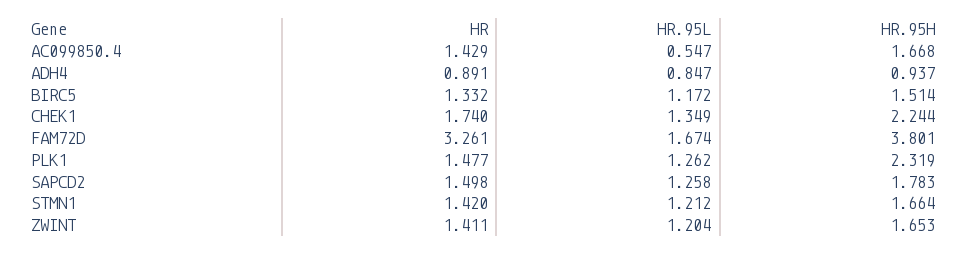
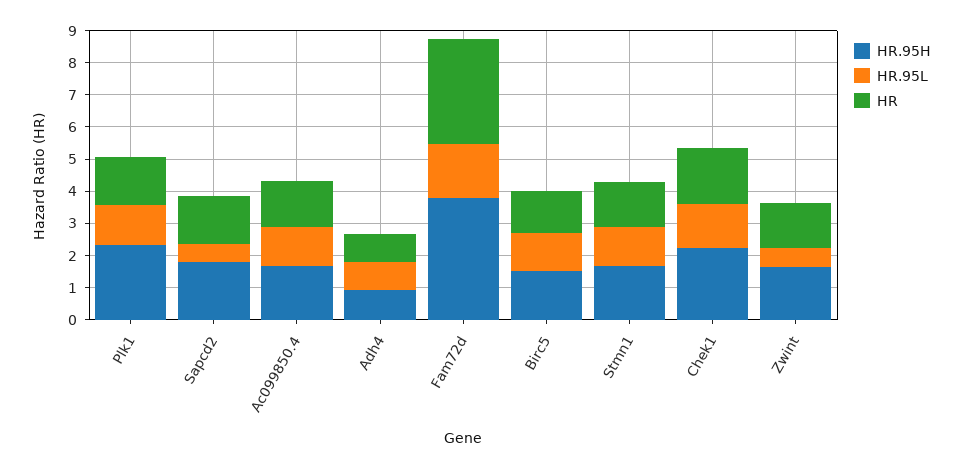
HR.95L, AC099850.4: 0.547 -> 1.25
HR.95L, SAPCD2: 1.258 -> 0.5
HR.95L, ZWINT: 1.204 -> 0.5

